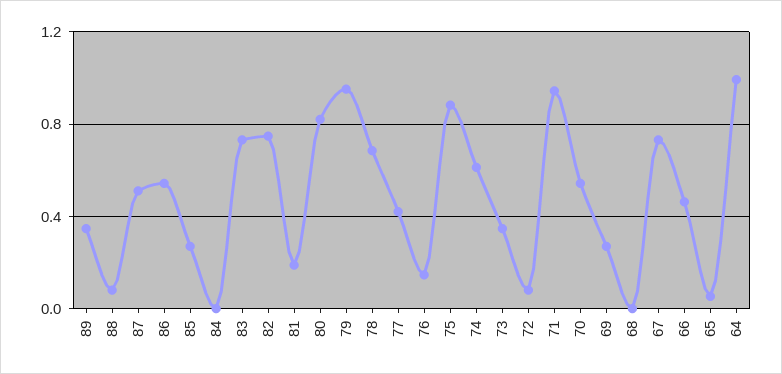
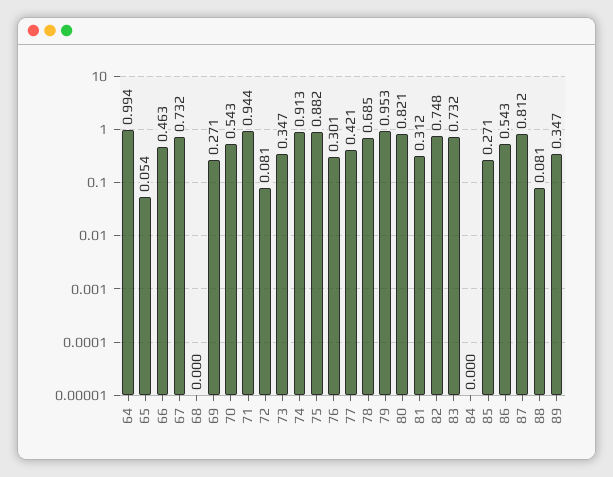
87: 0.5 -> 0.812
81: 0.2 -> 0.312
76: 0.15 -> 0.301
74: 0.6 -> 0.913

